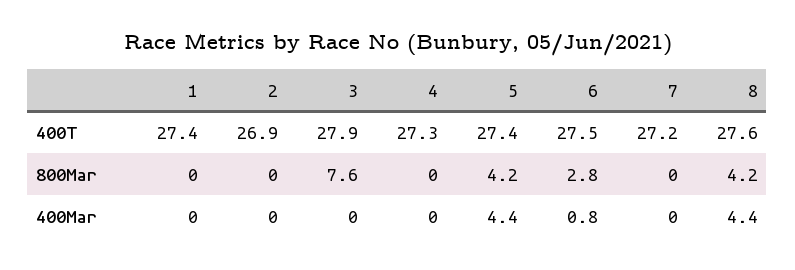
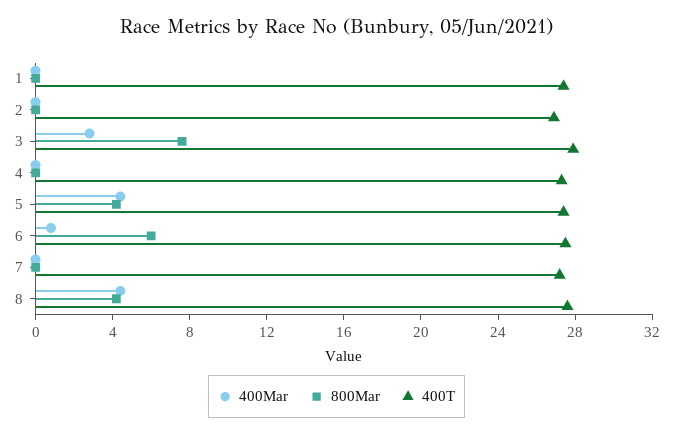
800Mar, 6: 2.8 -> 6
400Mar, 3: 0 -> 3

